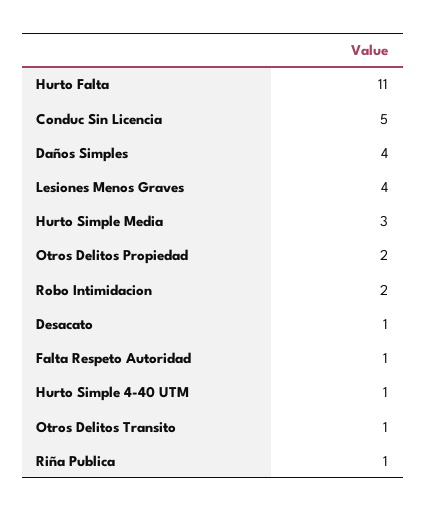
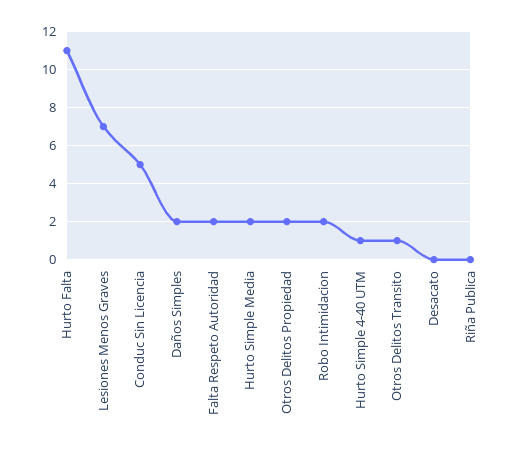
Daños Simples: 4 -> 2
Lesiones Menos Graves: 4 -> 7
Hurto Simple Media: 3 -> 2
Desacato: 1 -> 0
Falta Respeto Autoridad: 1 -> 2
Riña Publica: 1 -> 0

